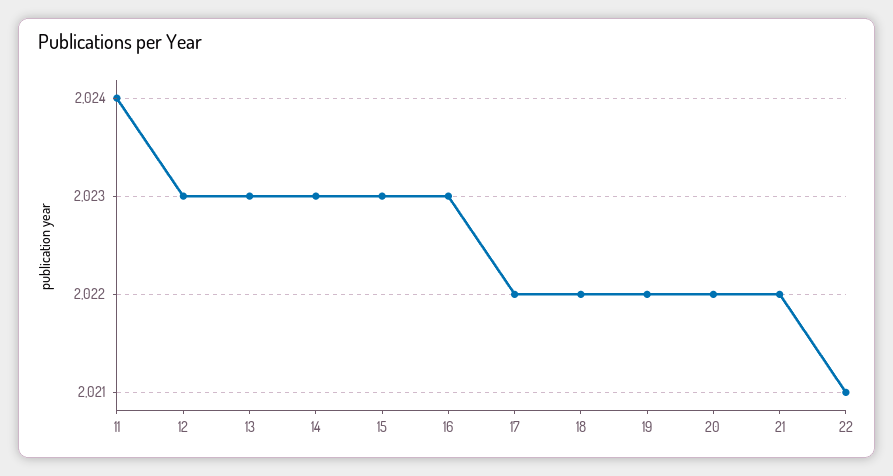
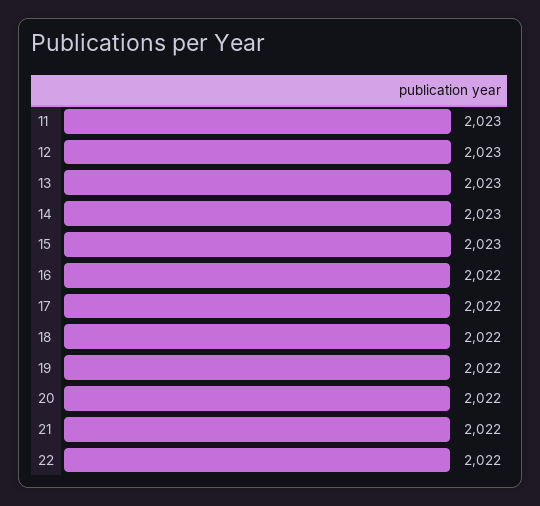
11: 2024 -> 2023
16: 2023 -> 2022
22: 2021 -> 2022

